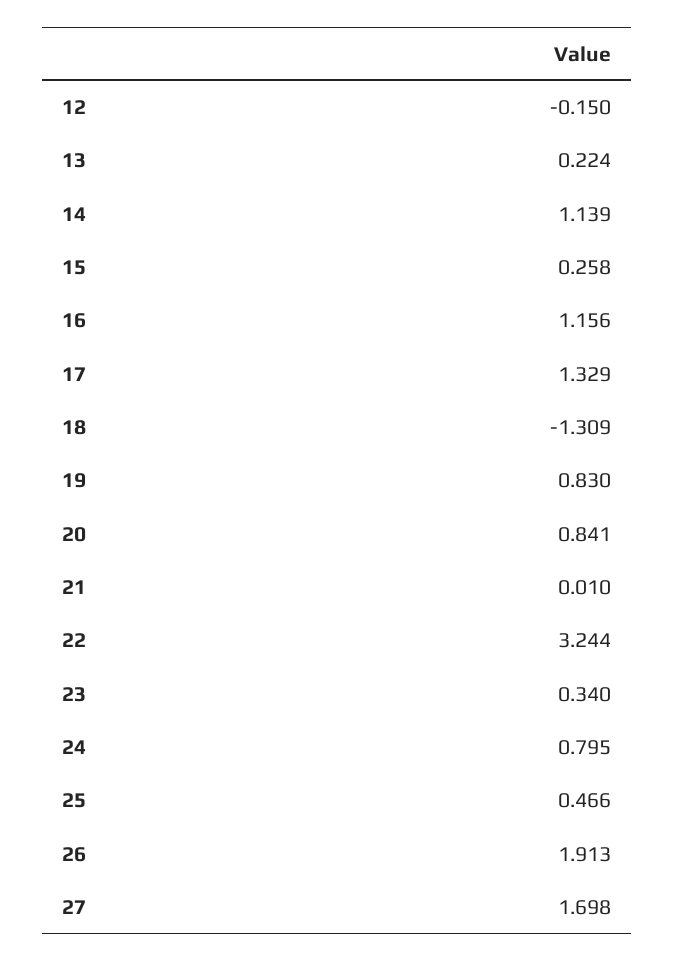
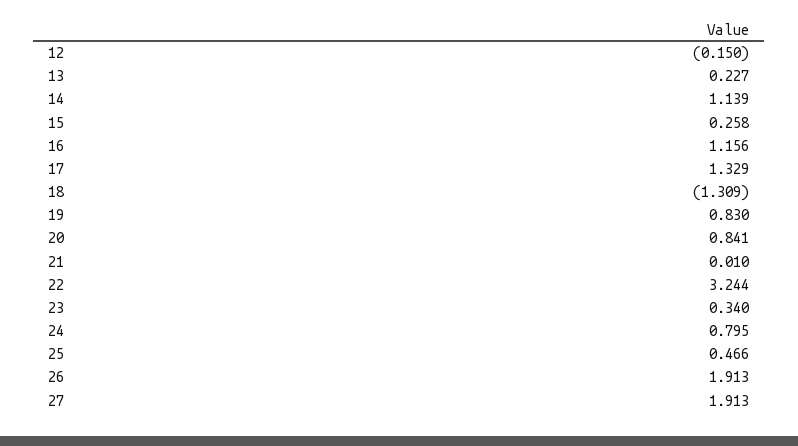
13: 0.224 -> 0.227
27: 1.698 -> 1.913

